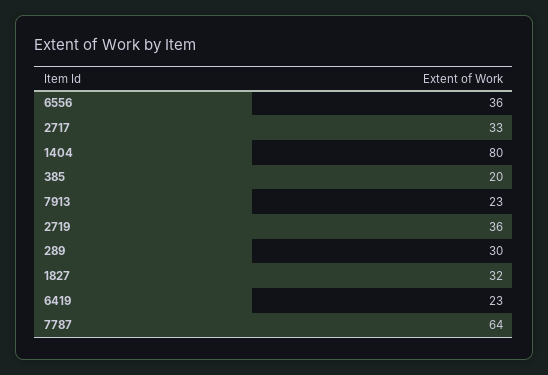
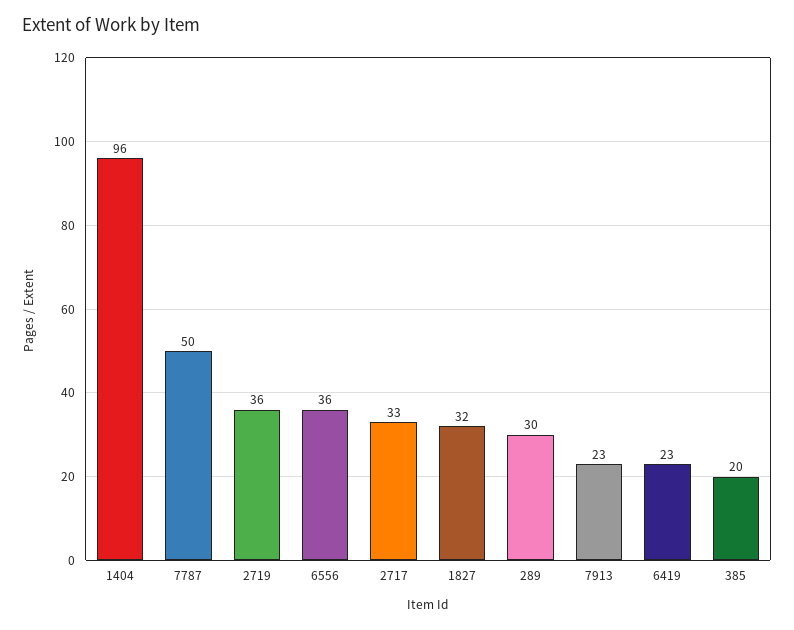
1404: 80 -> 96
7787: 64 -> 50

